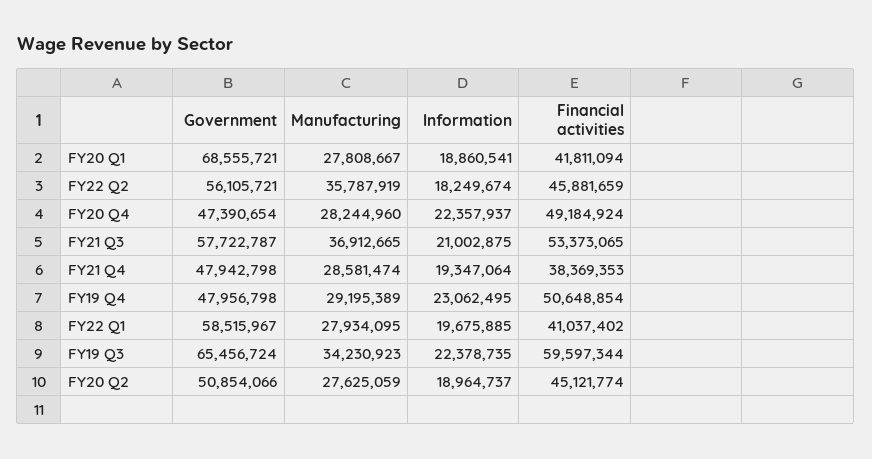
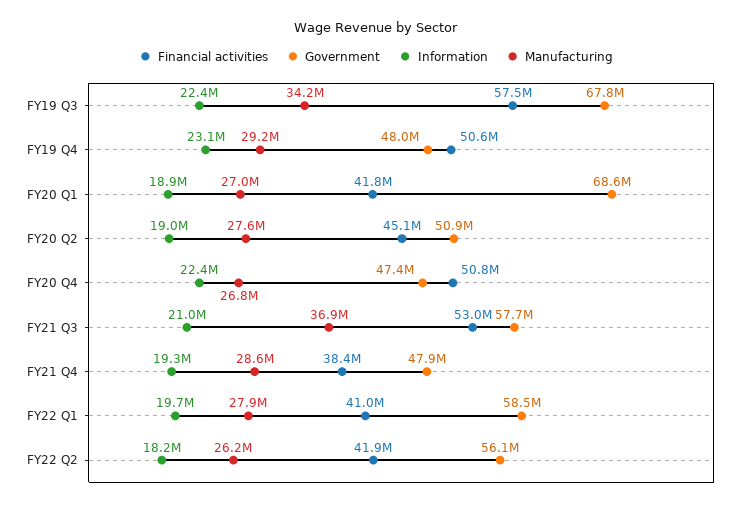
Manufacturing, FY20 Q1: 27808667 -> 27000000
Manufacturing, FY22 Q2: 35787919 -> 26200000
Financial activities, FY22 Q2: 45881659 -> 41900000
Manufacturing, FY20 Q4: 28244960 -> 26800000
Financial activities, FY20 Q4: 49184924 -> 50800000
Financial activities, FY21 Q3: 53373065 -> 53000000
Government, FY19 Q3: 65456724 -> 67800000
Financial activities, FY19 Q3: 59597344 -> 57500000

